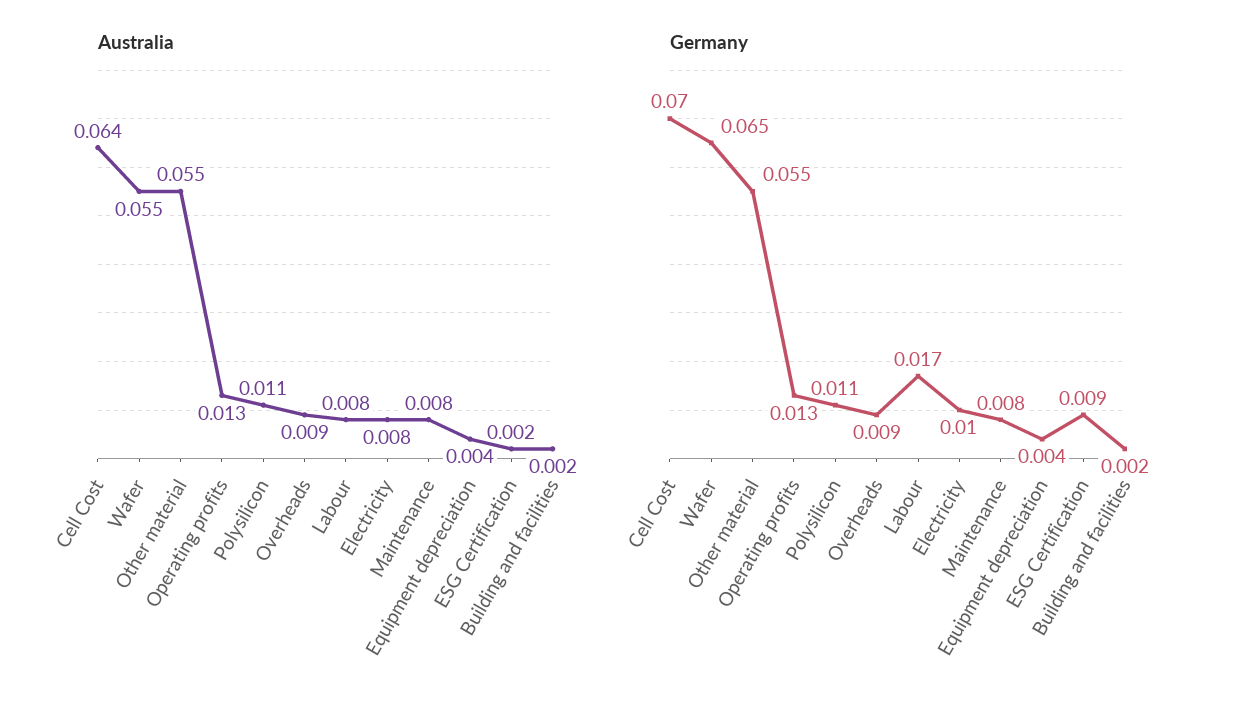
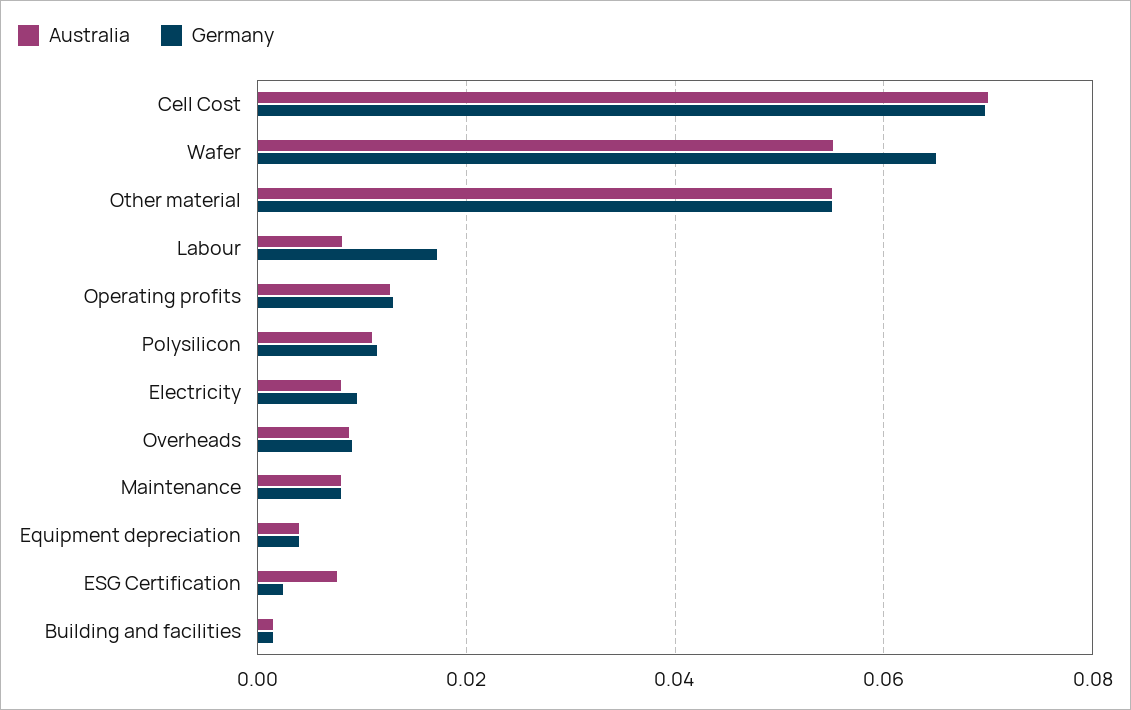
Australia, Cell Cost: 0.064 -> 0.07
Australia, ESG Certification: 0.002 -> 0.008
Germany, ESG Certification: 0.009 -> 0.002

